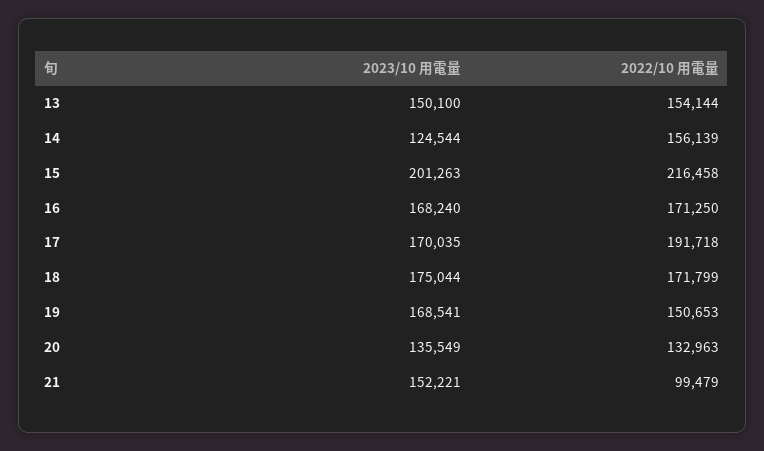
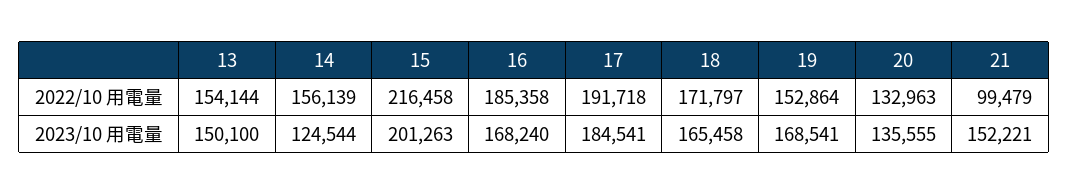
2022/10 用電量, 16: 171250 -> 185358
2023/10 用電量, 17: 170035 -> 184541
2023/10 用電量, 18: 175044 -> 165458
2022/10 用電量, 18: 171799 -> 171797
2022/10 用電量, 19: 150653 -> 152864
2023/10 用電量, 20: 135549 -> 135555

